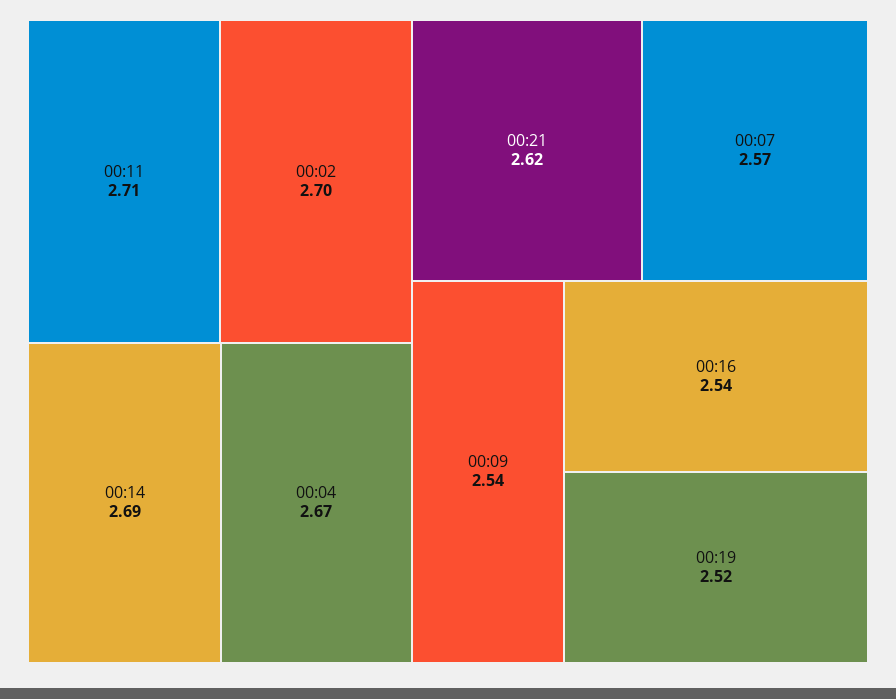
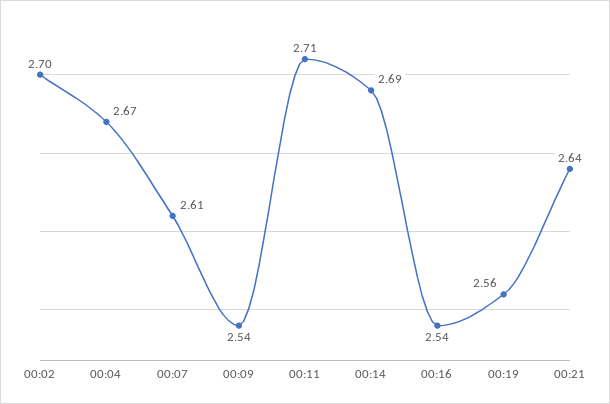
00:21: 2.62 -> 2.64
00:07: 2.57 -> 2.61
00:19: 2.52 -> 2.56

